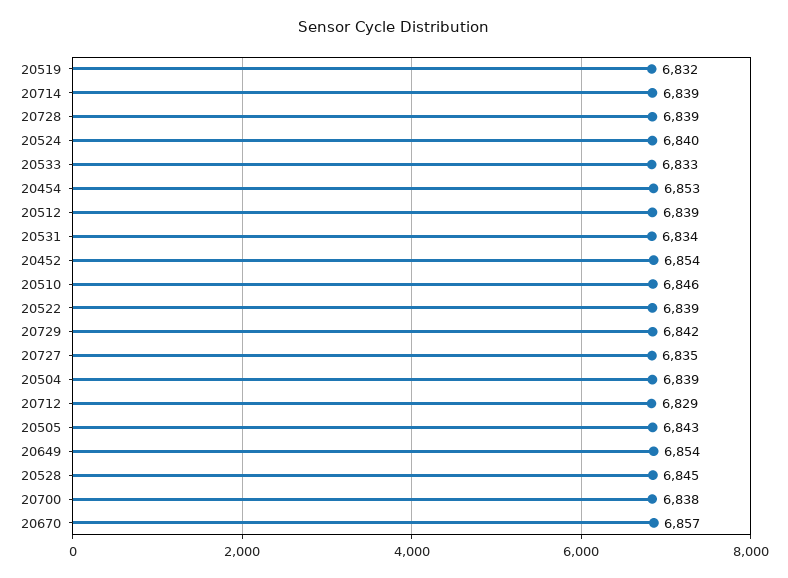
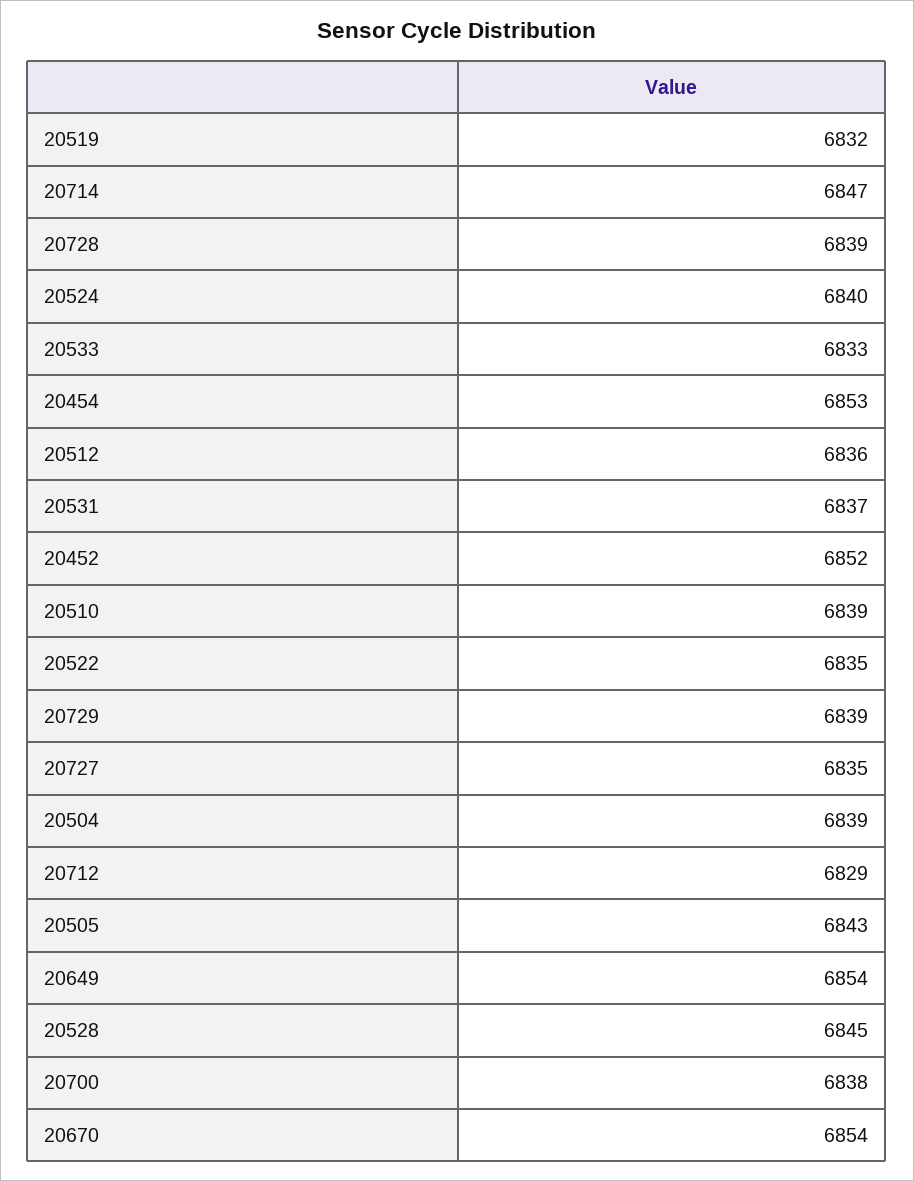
20714: 6839 -> 6847
20512: 6839 -> 6836
20531: 6834 -> 6837
20452: 6854 -> 6852
20510: 6846 -> 6839
20522: 6839 -> 6835
20729: 6842 -> 6839
20670: 6857 -> 6854

